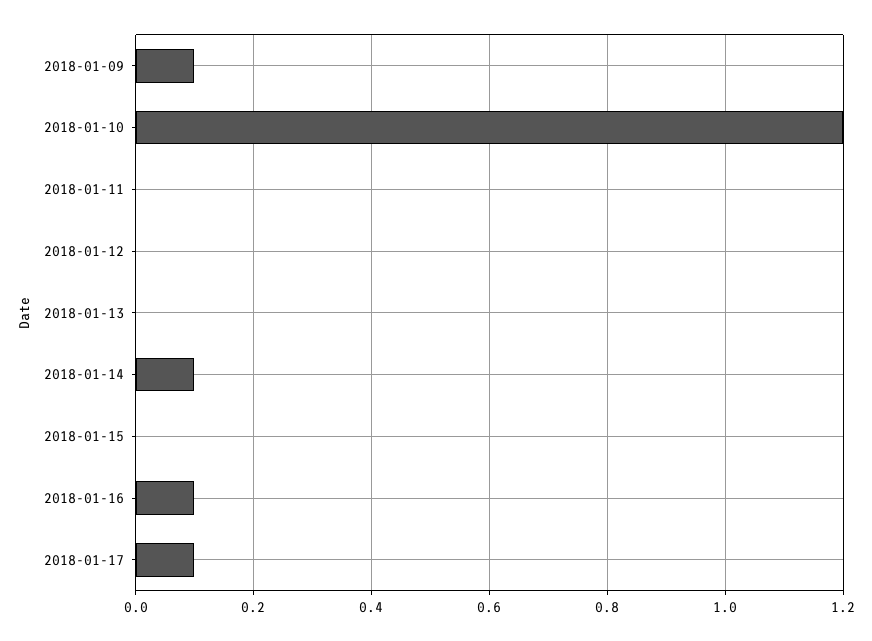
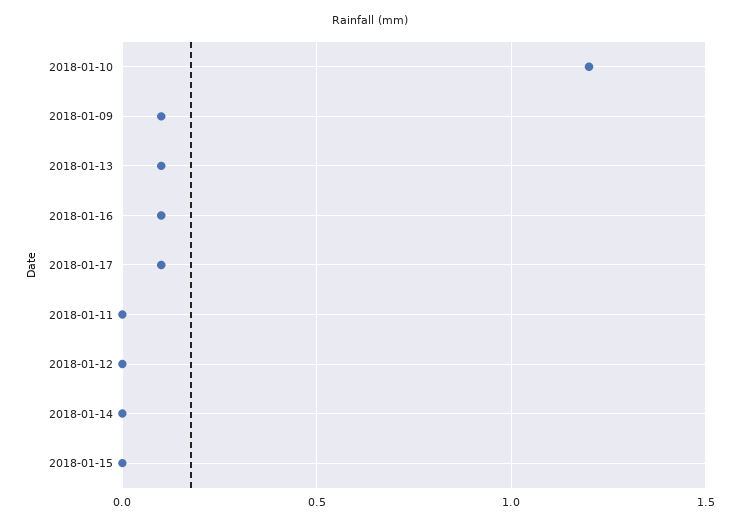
2018-01-13: 0 -> 0.1
2018-01-14: 0.1 -> 0

